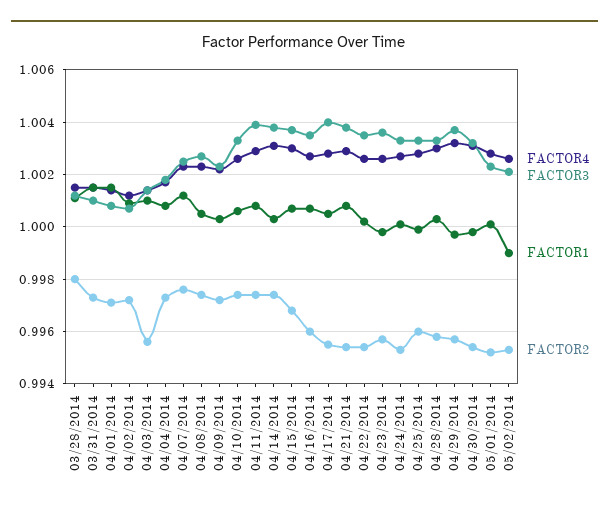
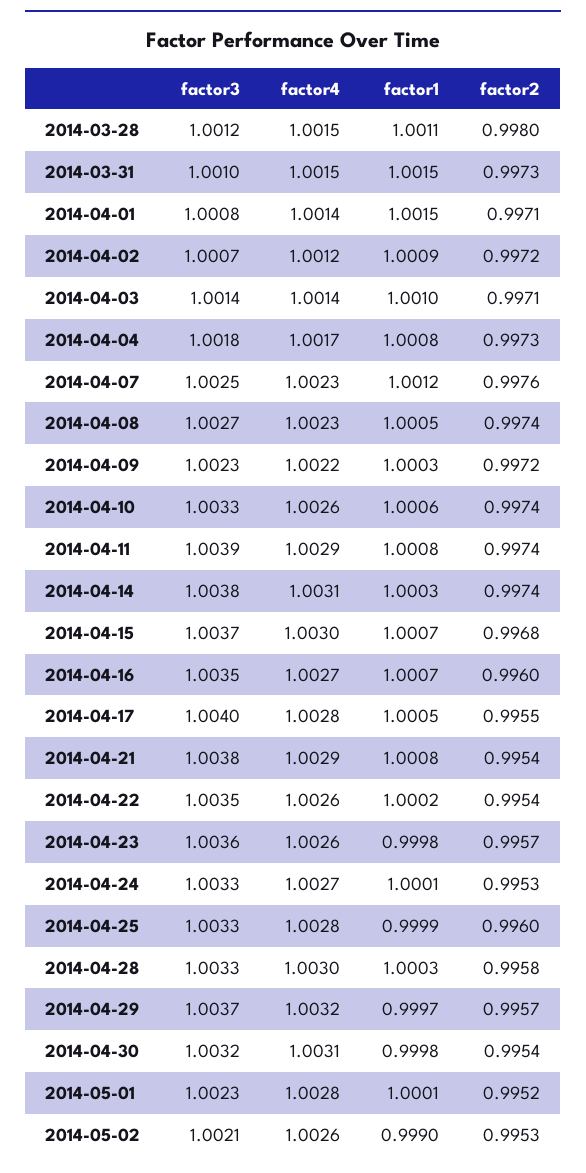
FACTOR2, 04/03/2014: 0.9955 -> 0.9971

